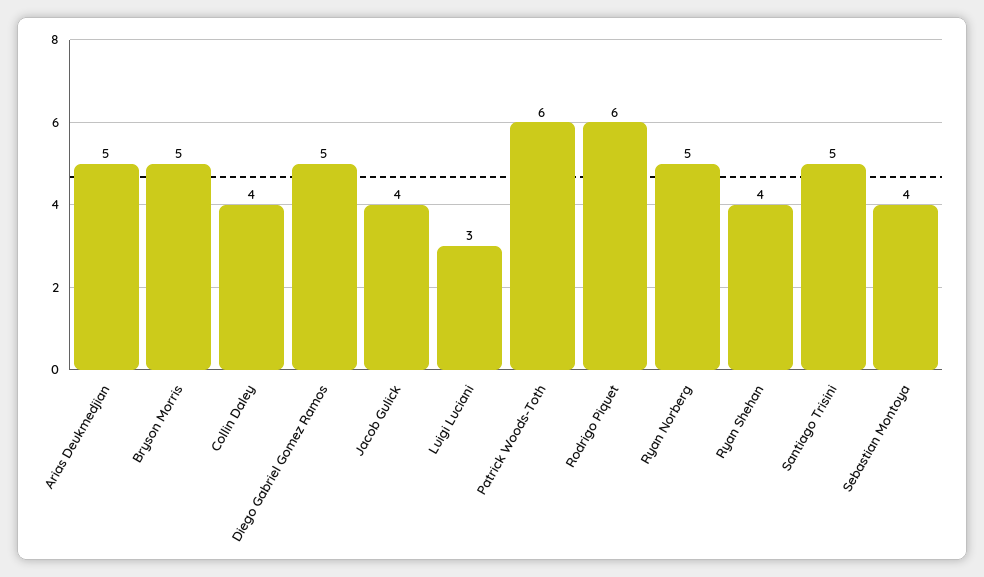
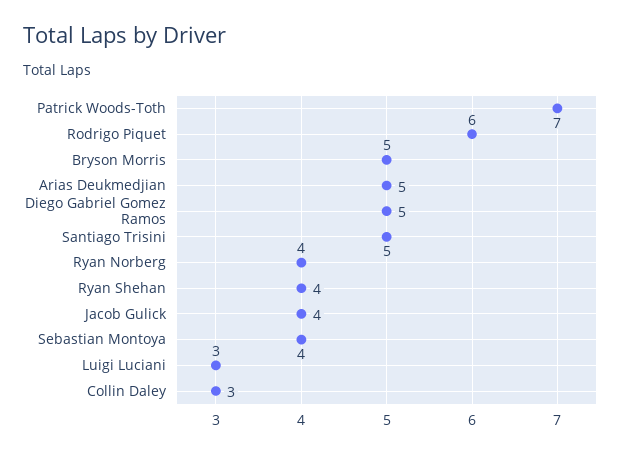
Collin Daley: 4 -> 3
Patrick Woods-Toth: 6 -> 7
Ryan Norberg: 5 -> 4

